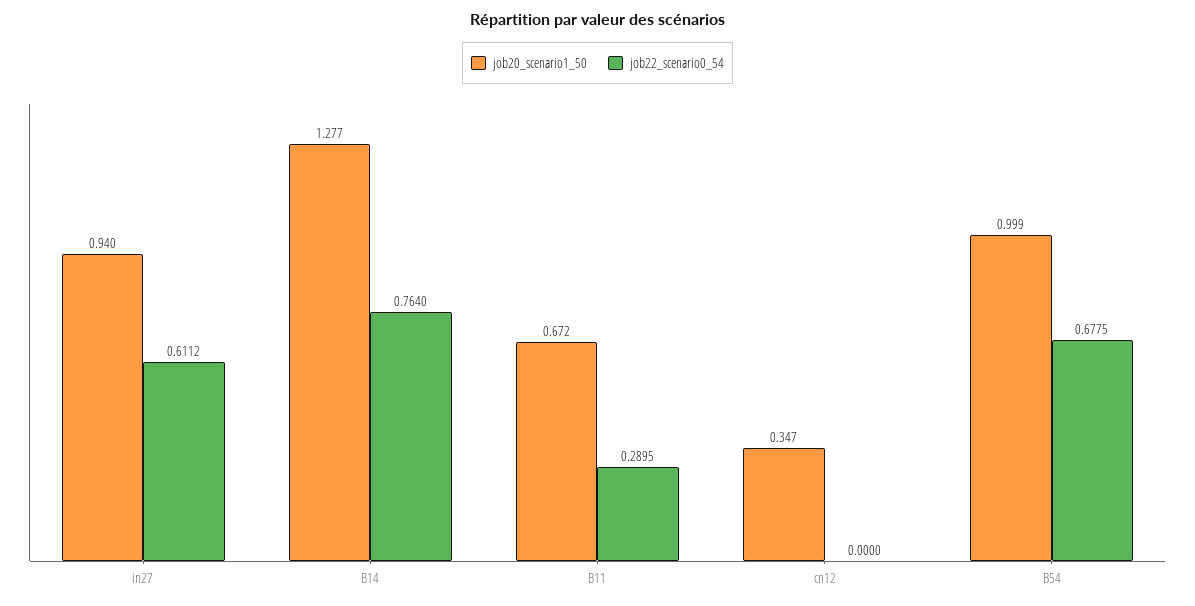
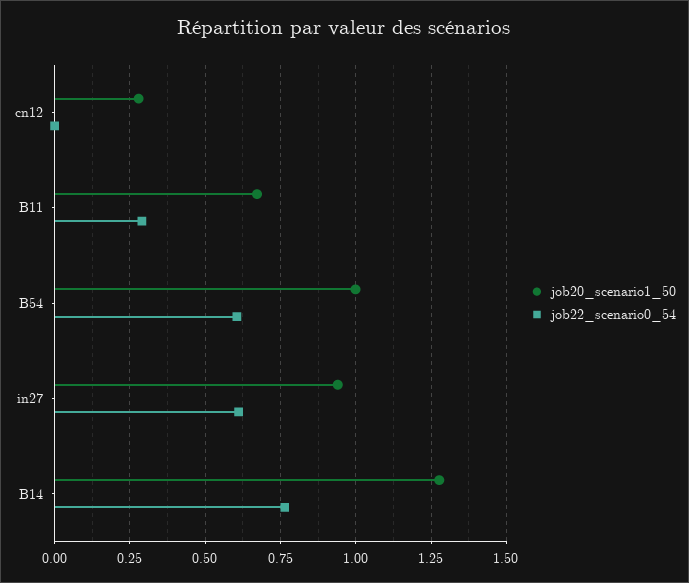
job20_scenario1_50, cn12: 0.347 -> 0.275
job22_scenario0_54, B54: 0.6775 -> 0.6

